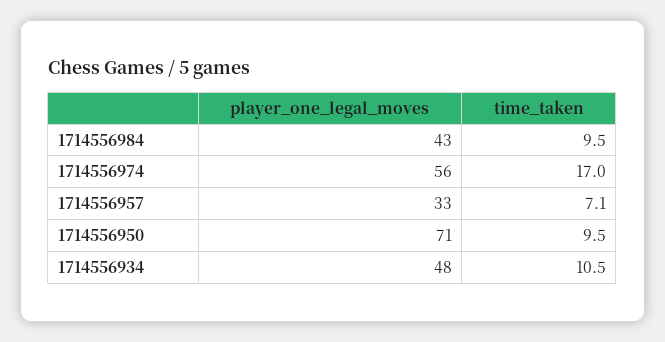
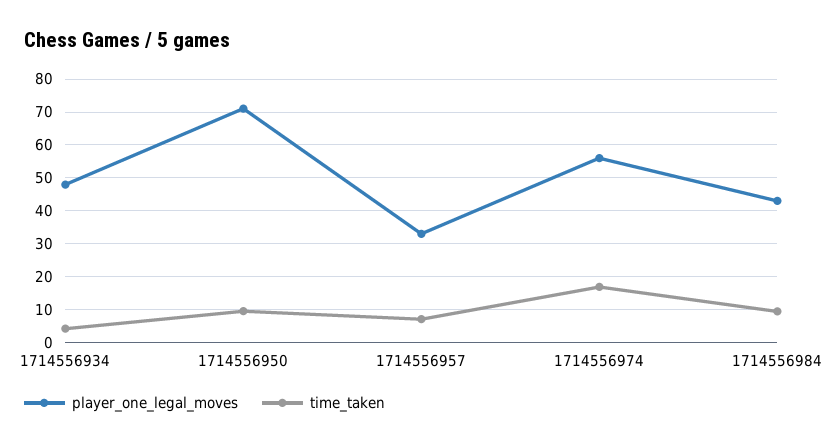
time_taken, 1714556934: 10.5 -> 4

